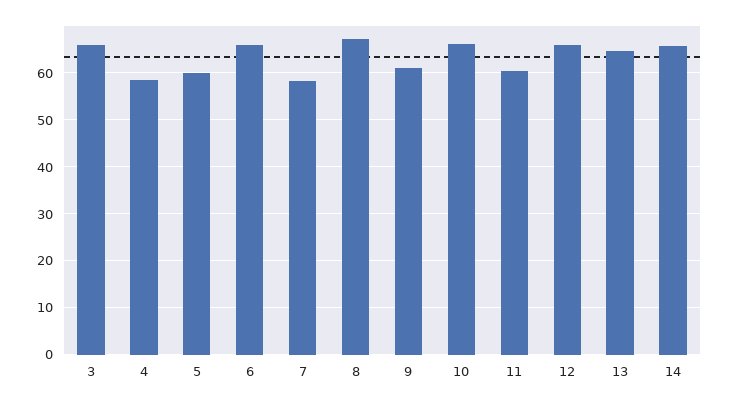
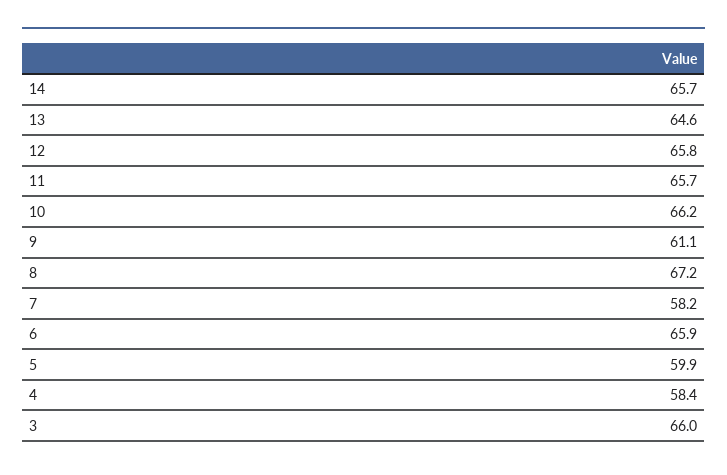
11: 60 -> 65.7

